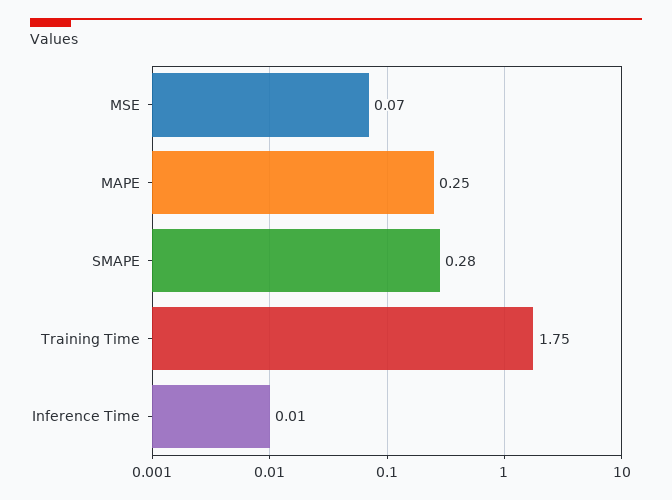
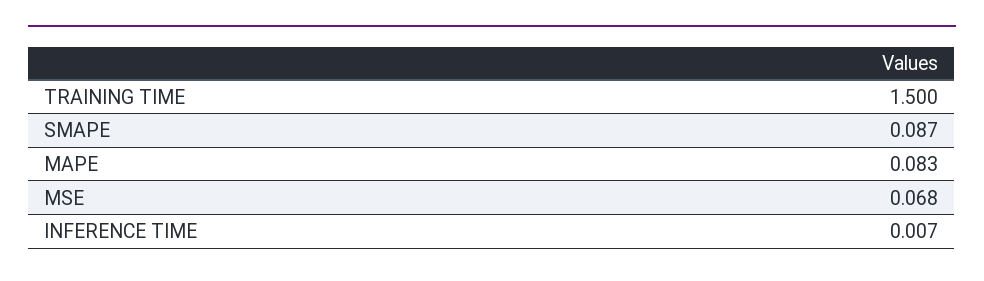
MAPE: 0.25 -> 0.083
SMAPE: 0.28 -> 0.087
Training Time: 1.75 -> 1.5

